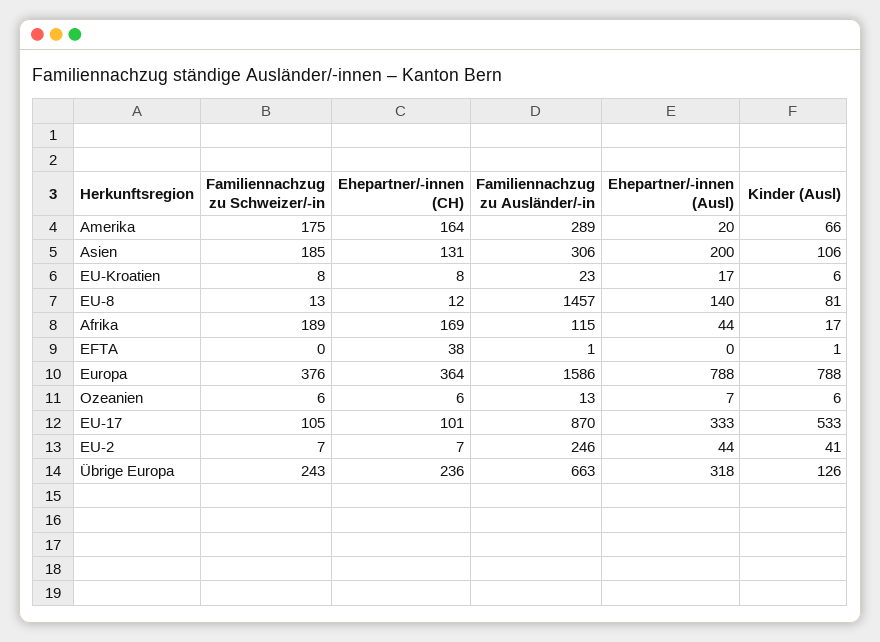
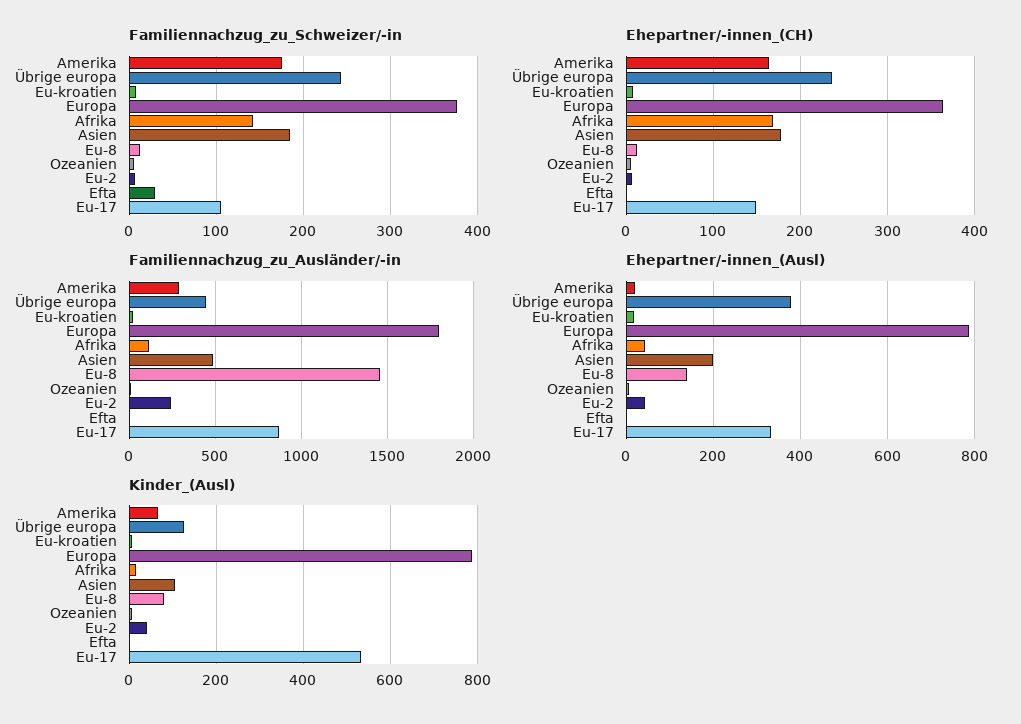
Ehepartner/-innen (CH), Asien: 131 -> 180
Familiennachzug zu Ausländer/-in, Asien: 306 -> 500
Familiennachzug zu Schweizer/-in, Afrika: 189 -> 140
Familiennachzug zu Schweizer/-in, EFTA: 0 -> 30
Ehepartner/-innen (CH), EFTA: 38 -> 0
Familiennachzug zu Ausländer/-in, Europa: 1586 -> 1800
Ehepartner/-innen (CH), EU-17: 101 -> 150
Familiennachzug zu Ausländer/-in, Übrige Europa: 663 -> 450
Ehepartner/-innen (Ausl), Übrige Europa: 318 -> 380

